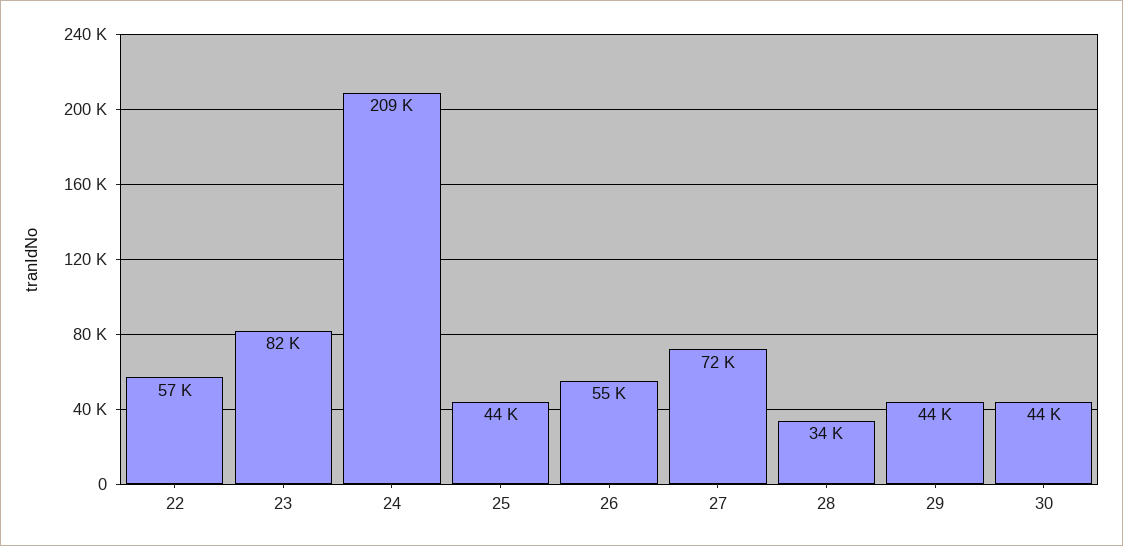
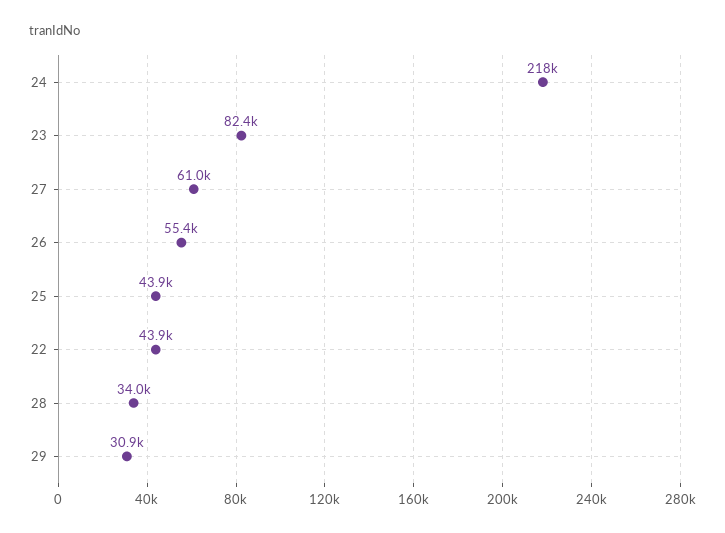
22: 57000 -> 43900
24: 209000 -> 218000
27: 72000 -> 61000
29: 44000 -> 30900
30: 44000 -> none

